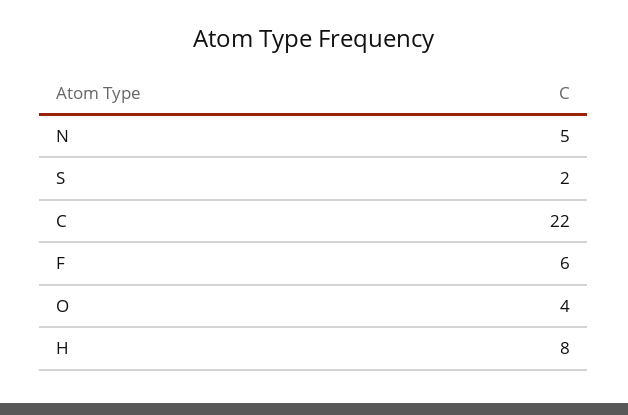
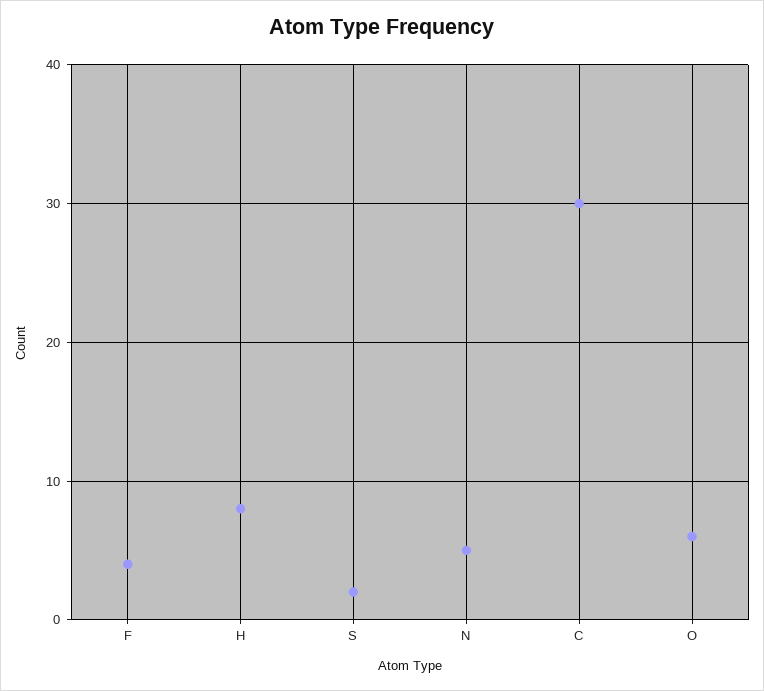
C: 22 -> 30
F: 6 -> 4
O: 4 -> 6

